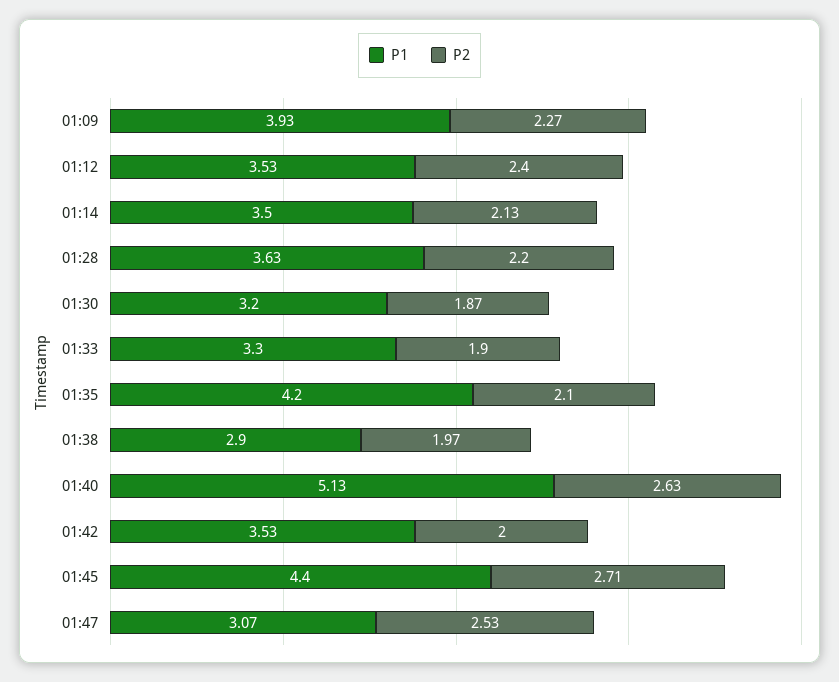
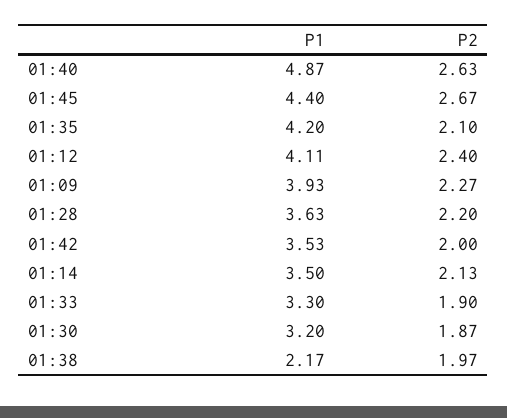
P1, 01:12: 3.53 -> 4.11
P1, 01:38: 2.9 -> 2.17
P1, 01:40: 5.13 -> 4.87
P2, 01:45: 2.71 -> 2.67
P1, 01:47: 3.07 -> none
P2, 01:47: 2.53 -> none

